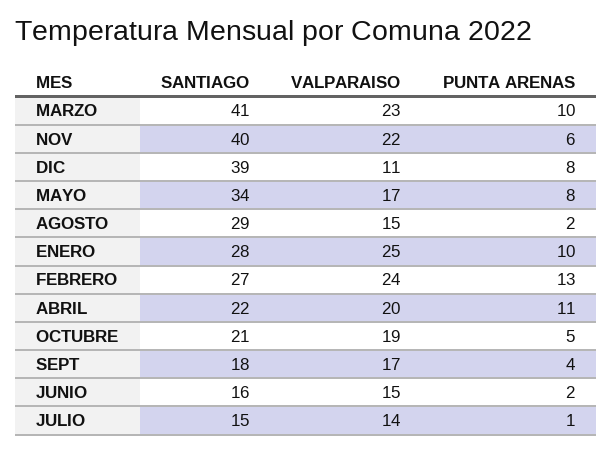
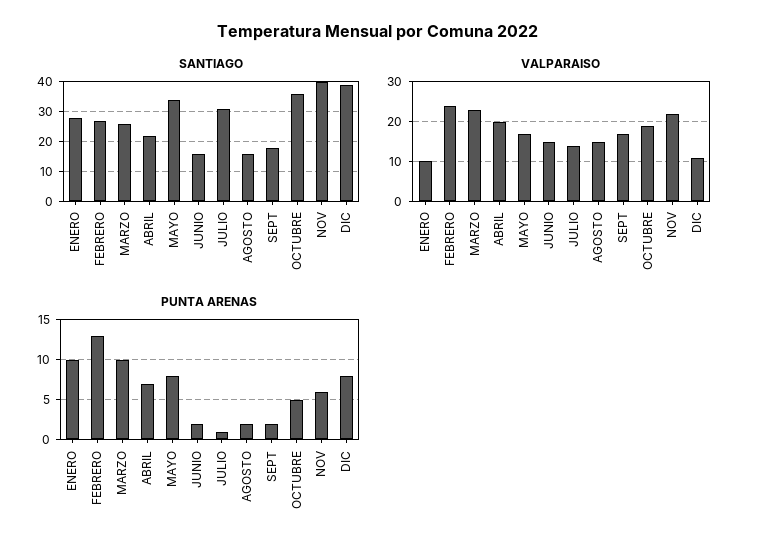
SANTIAGO, MARZO: 41 -> 25
SANTIAGO, AGOSTO: 29 -> 15
VALPARAISO, ENERO: 25 -> 10
PUNTA ARENAS, ABRIL: 11 -> 7
SANTIAGO, OCTUBRE: 21 -> 35
PUNTA ARENAS, SEPT: 4 -> 2
SANTIAGO, JULIO: 15 -> 30

